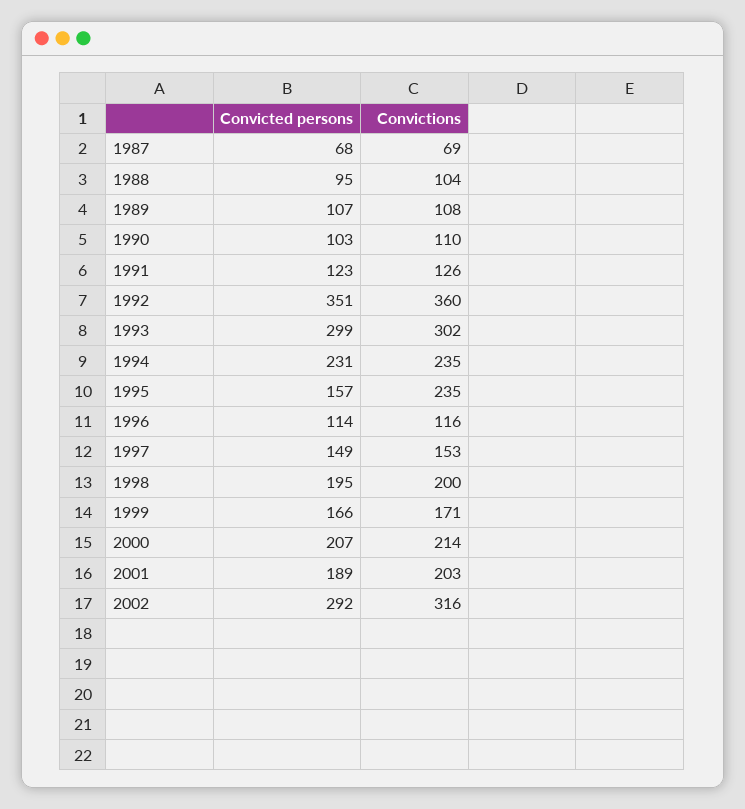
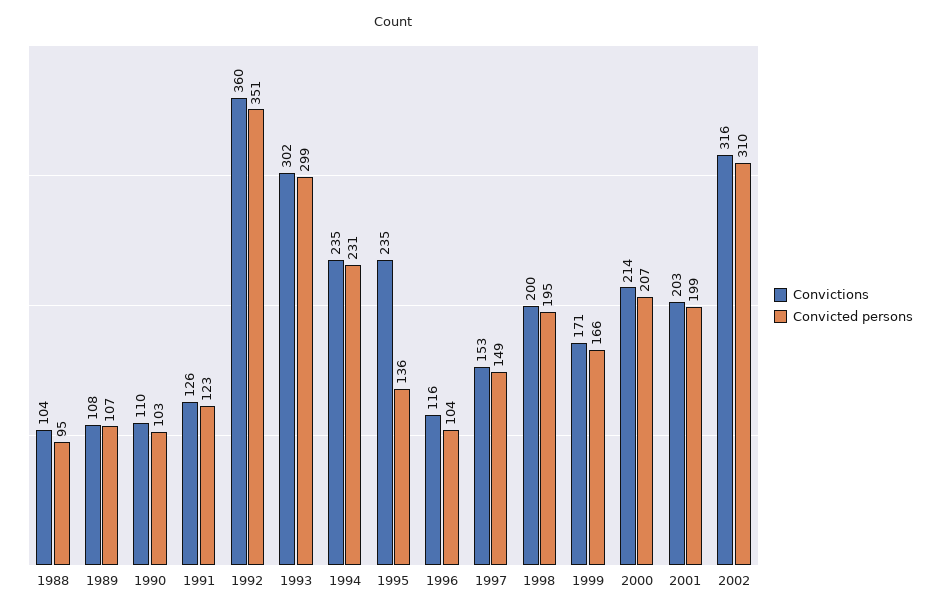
Convicted persons, 1987: 68 -> none
Convictions, 1987: 69 -> none
Convicted persons, 1995: 157 -> 136
Convicted persons, 1996: 114 -> 104
Convicted persons, 2001: 189 -> 199
Convicted persons, 2002: 292 -> 310

